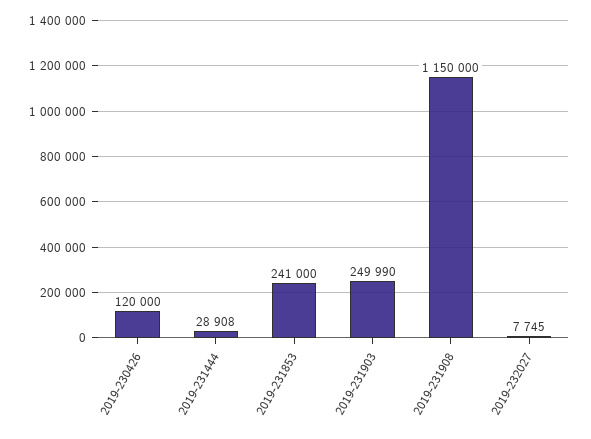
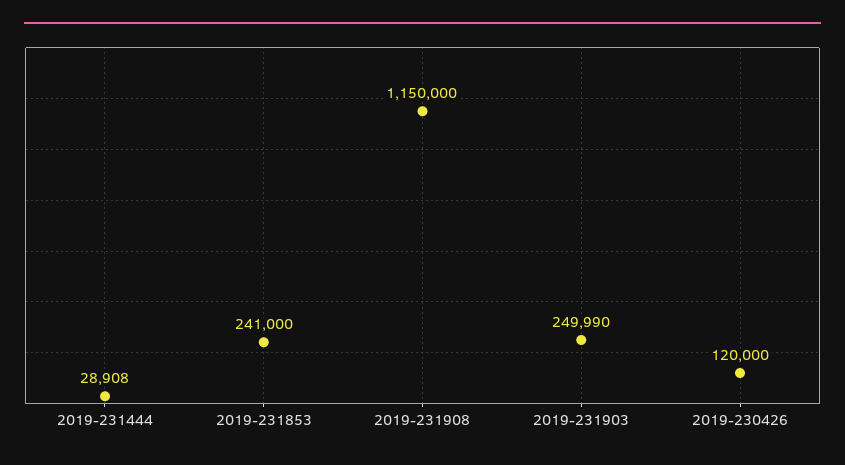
2019-232027: 7745 -> none

